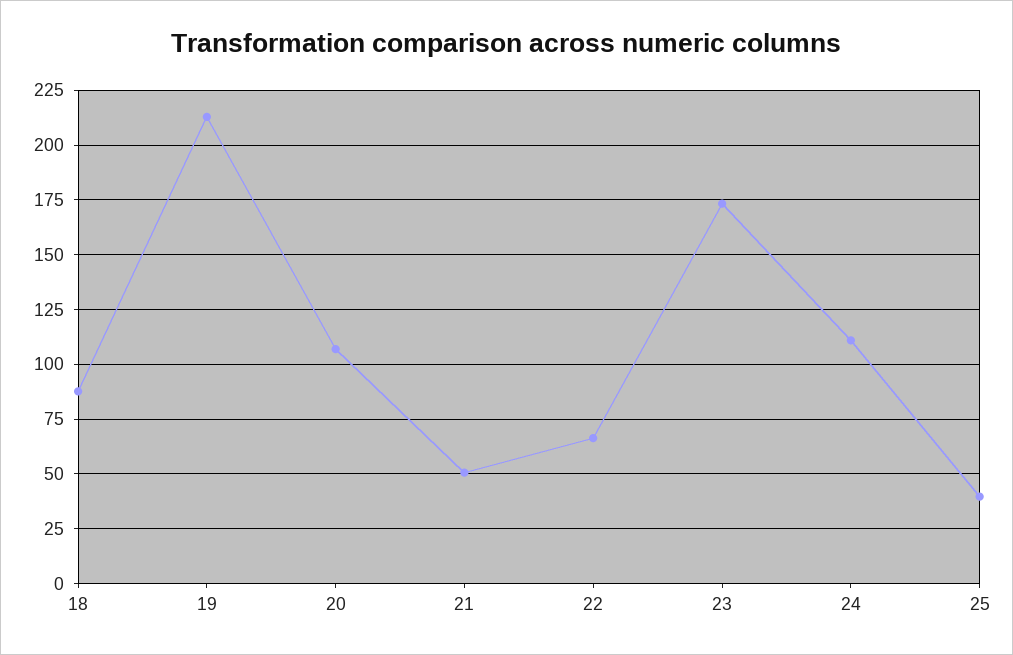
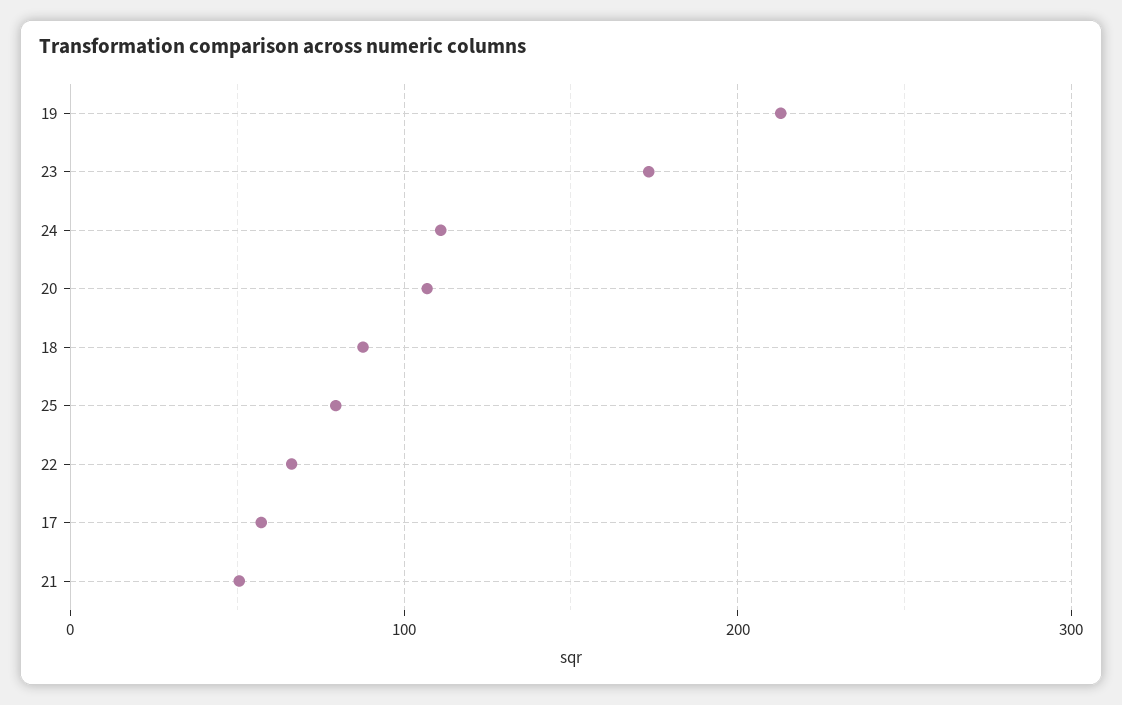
25: 40 -> 80
17: none -> 60

